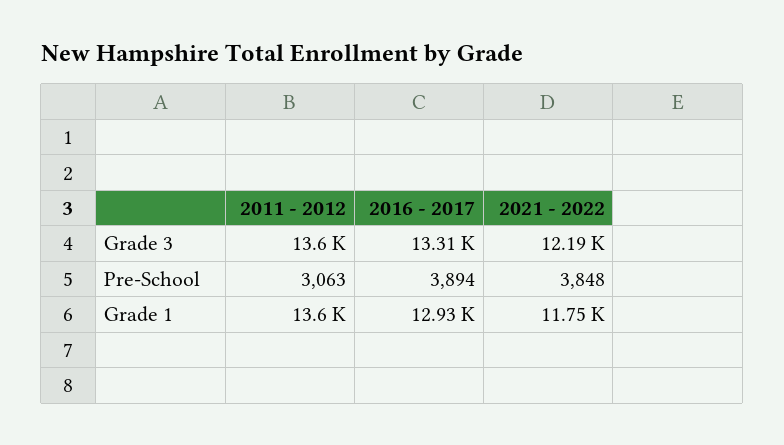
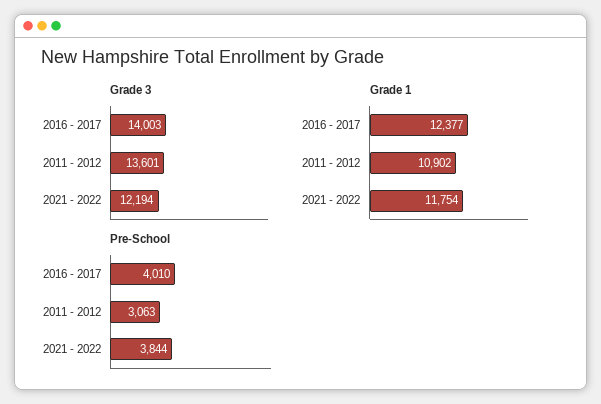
Grade 3, 2016 - 2017: 13310 -> 14003
Pre-School, 2016 - 2017: 3894 -> 4010
Pre-School, 2021 - 2022: 3848 -> 3844
Grade 1, 2011 - 2012: 13600 -> 10902
Grade 1, 2016 - 2017: 12930 -> 12377

